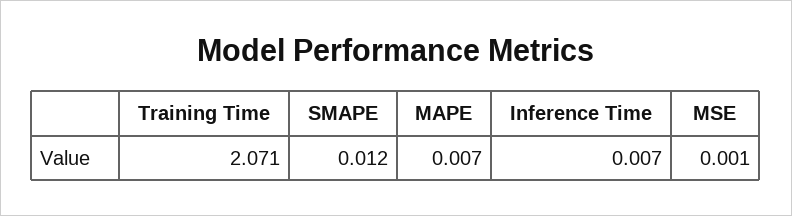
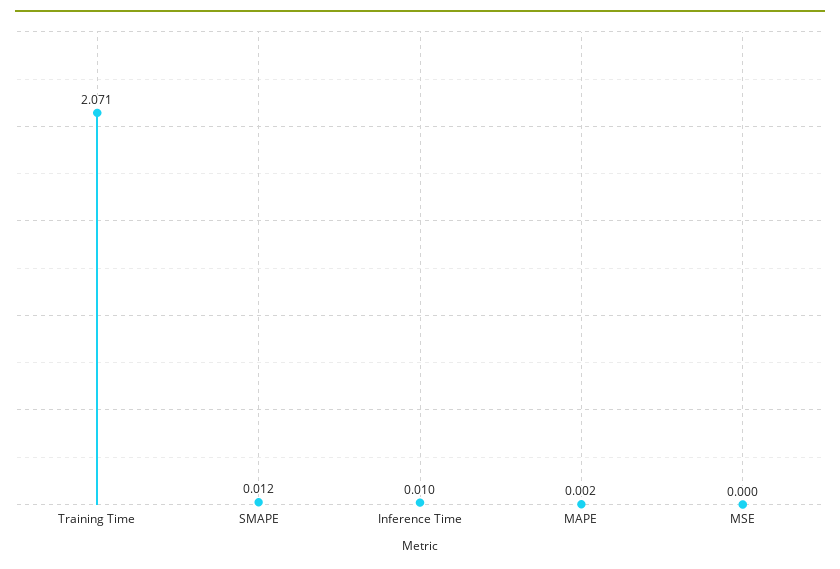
MAPE: 0.007 -> 0.002
Inference Time: 0.007 -> 0.01
MSE: 0.001 -> 0

